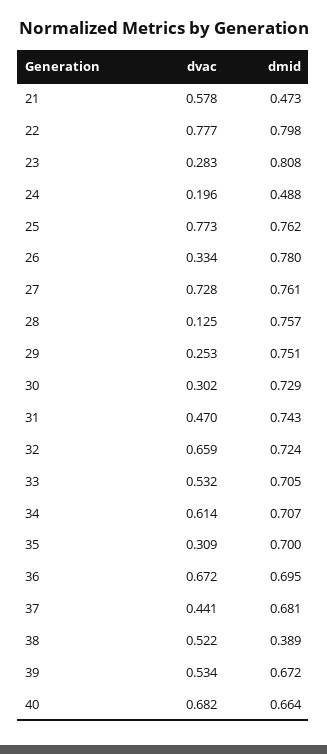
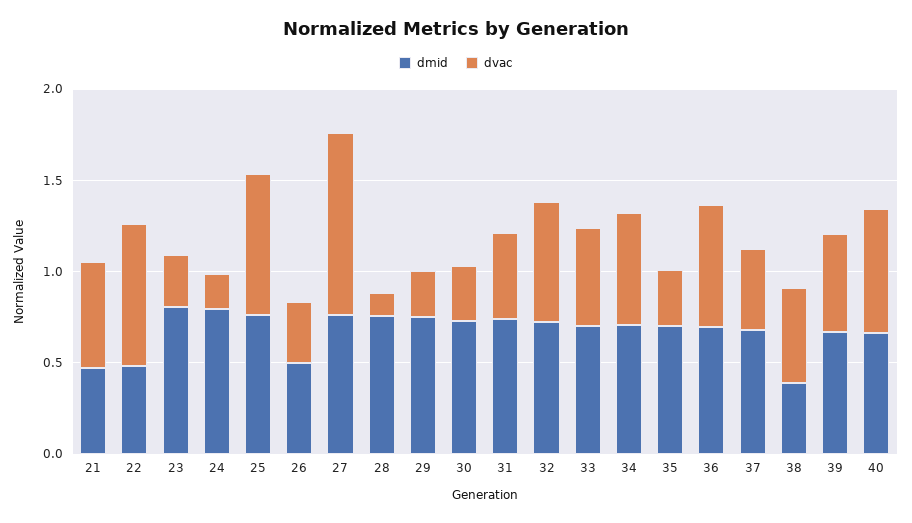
dmid, 22: 0.798 -> 0.5
dmid, 24: 0.488 -> 0.8
dmid, 26: 0.78 -> 0.5
dvac, 27: 0.728 -> 1

